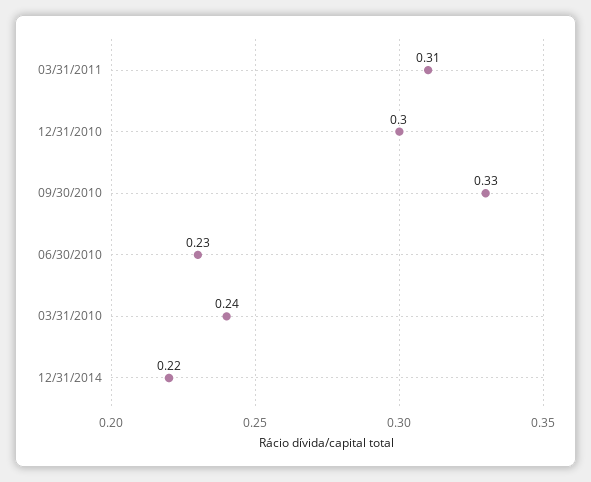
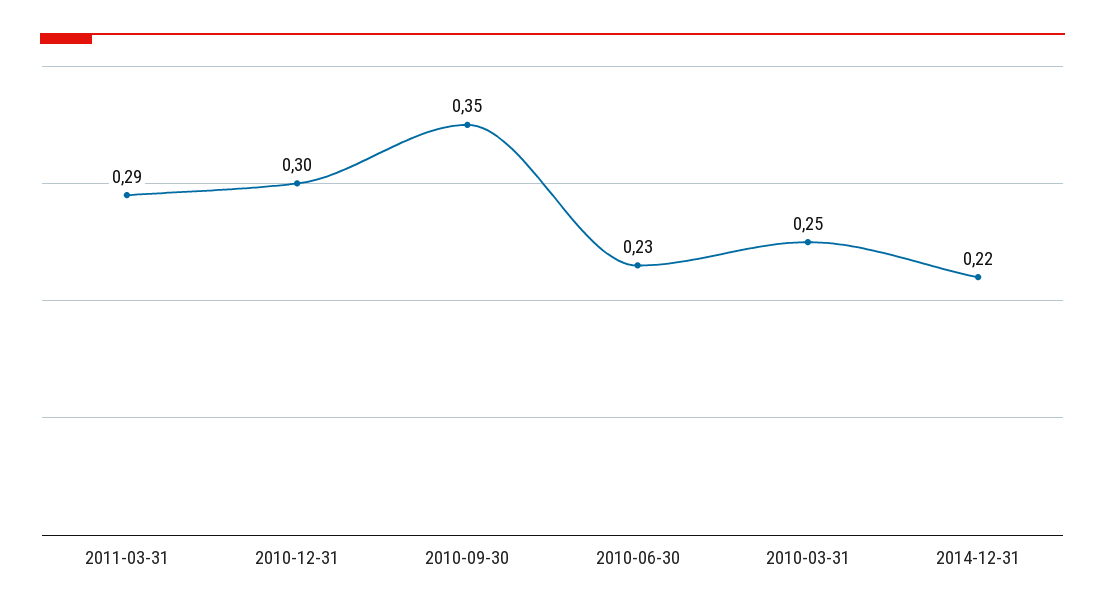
03/31/2011: 0.31 -> 0.29
09/30/2010: 0.33 -> 0.35
03/31/2010: 0.24 -> 0.25

